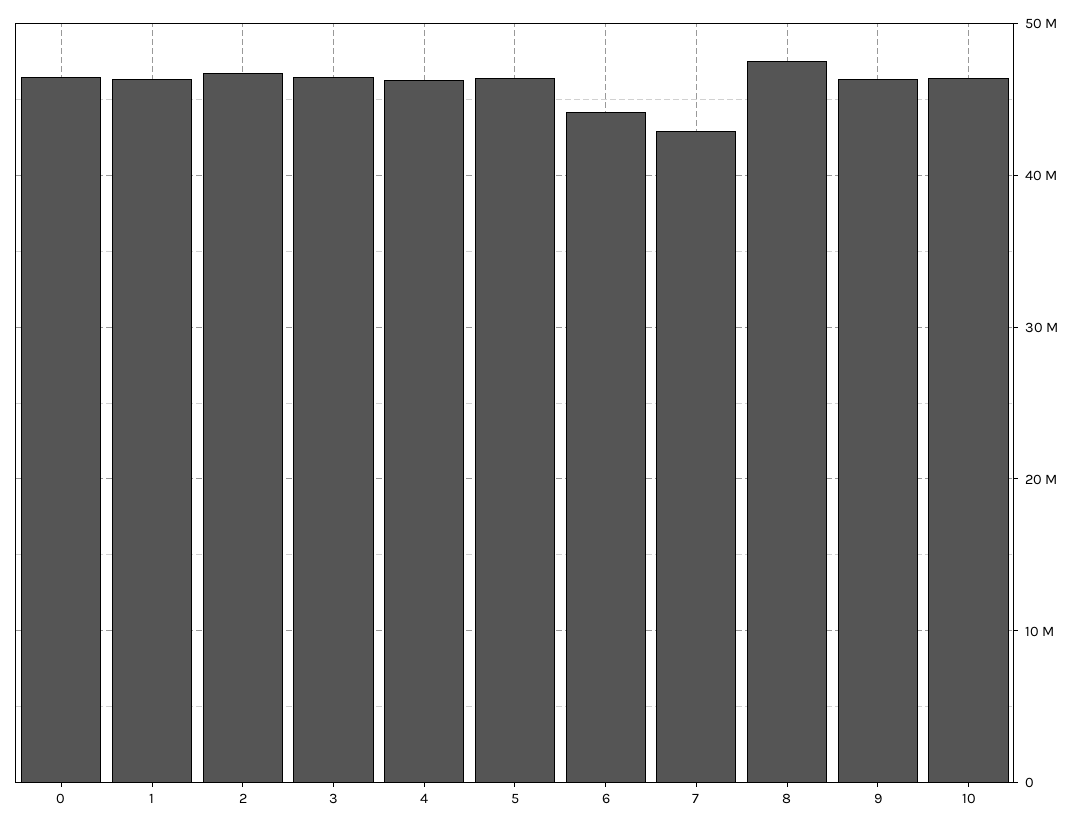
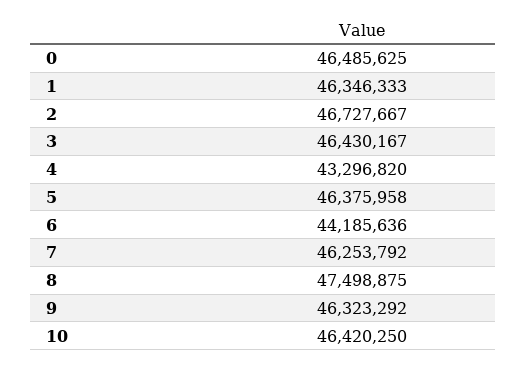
4: 46000000 -> 43296820
7: 43000000 -> 46253792

